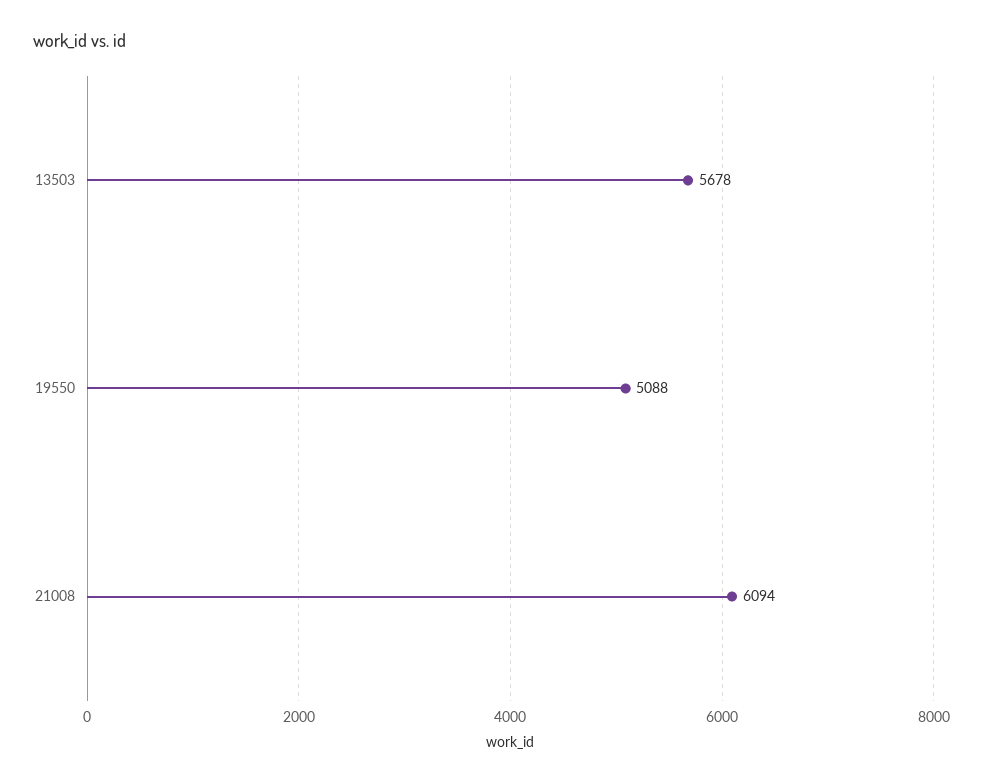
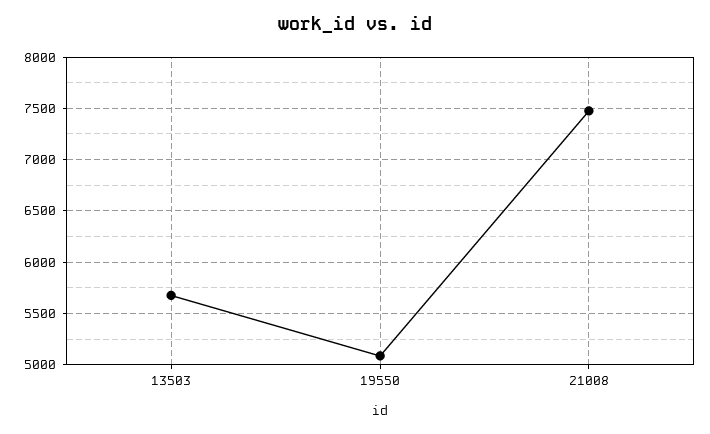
21008: 6094 -> 7500

